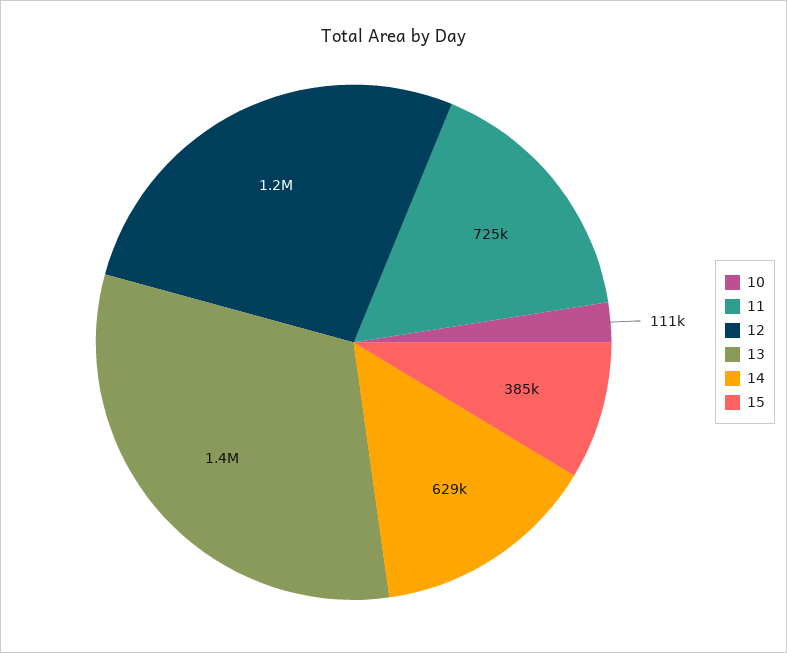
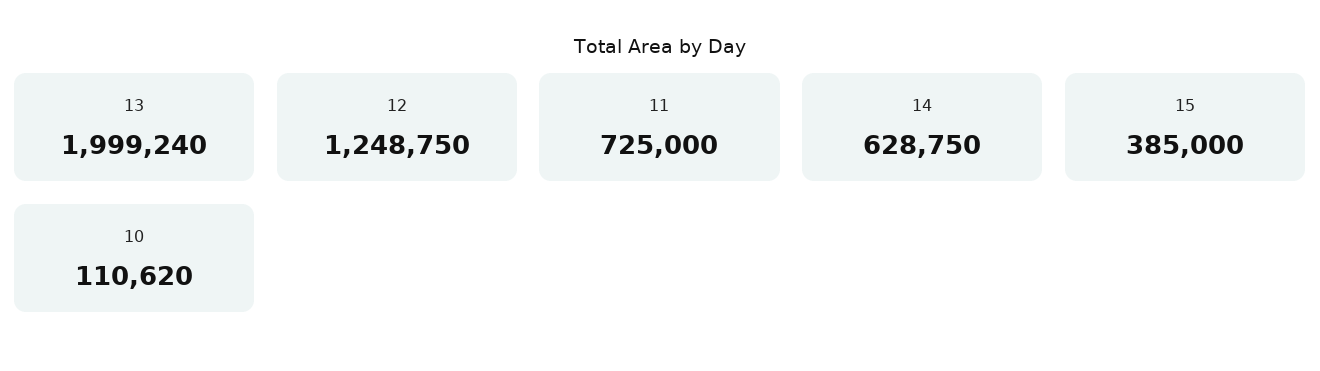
13: 1400000 -> 1999240

